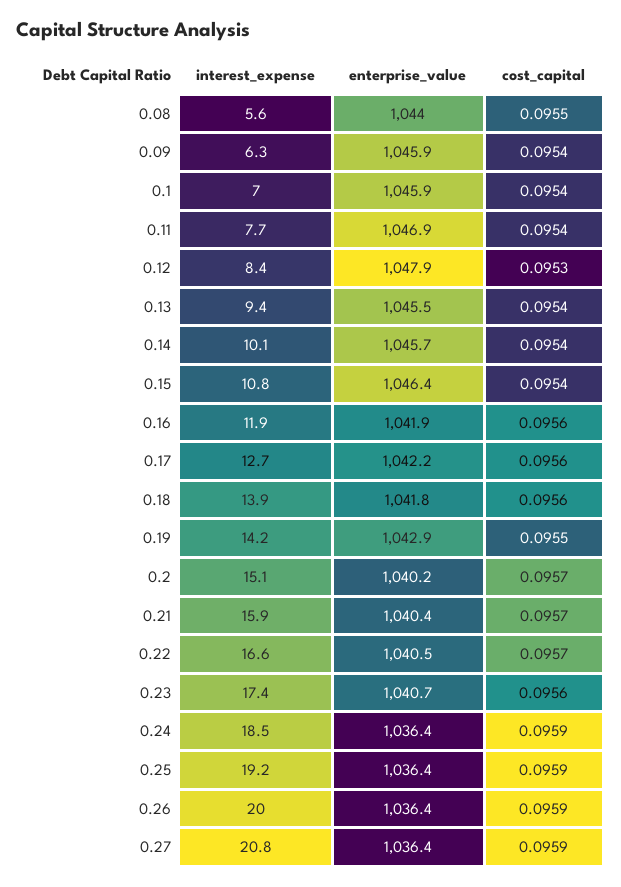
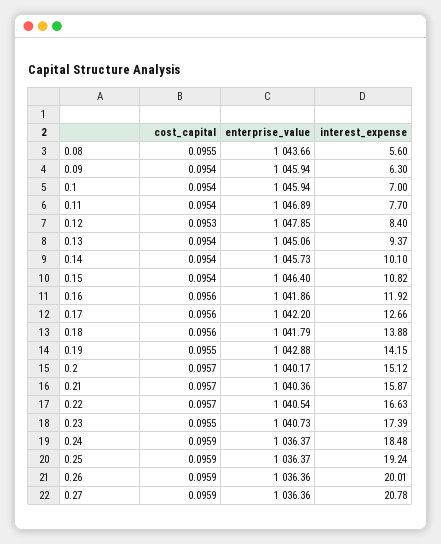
enterprise_value, 0.08: 1044 -> 1043.66
enterprise_value, 0.13: 1045.5 -> 1045.06
cost_capital, 0.23: 0.0956 -> 0.0955

